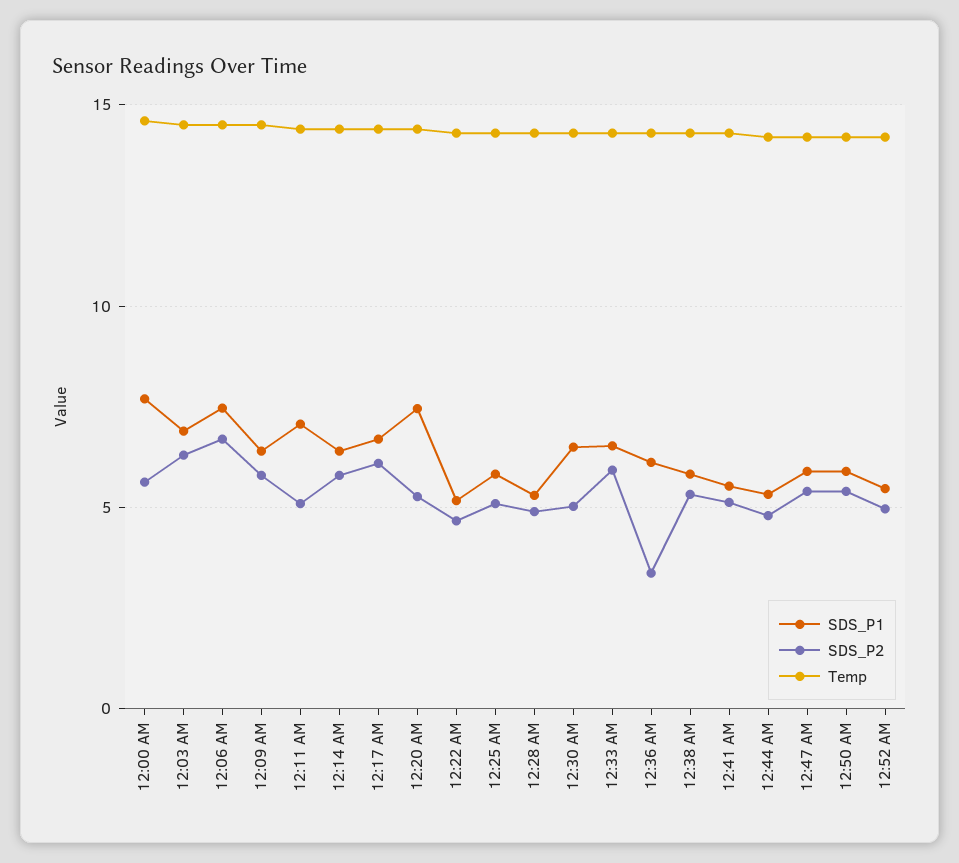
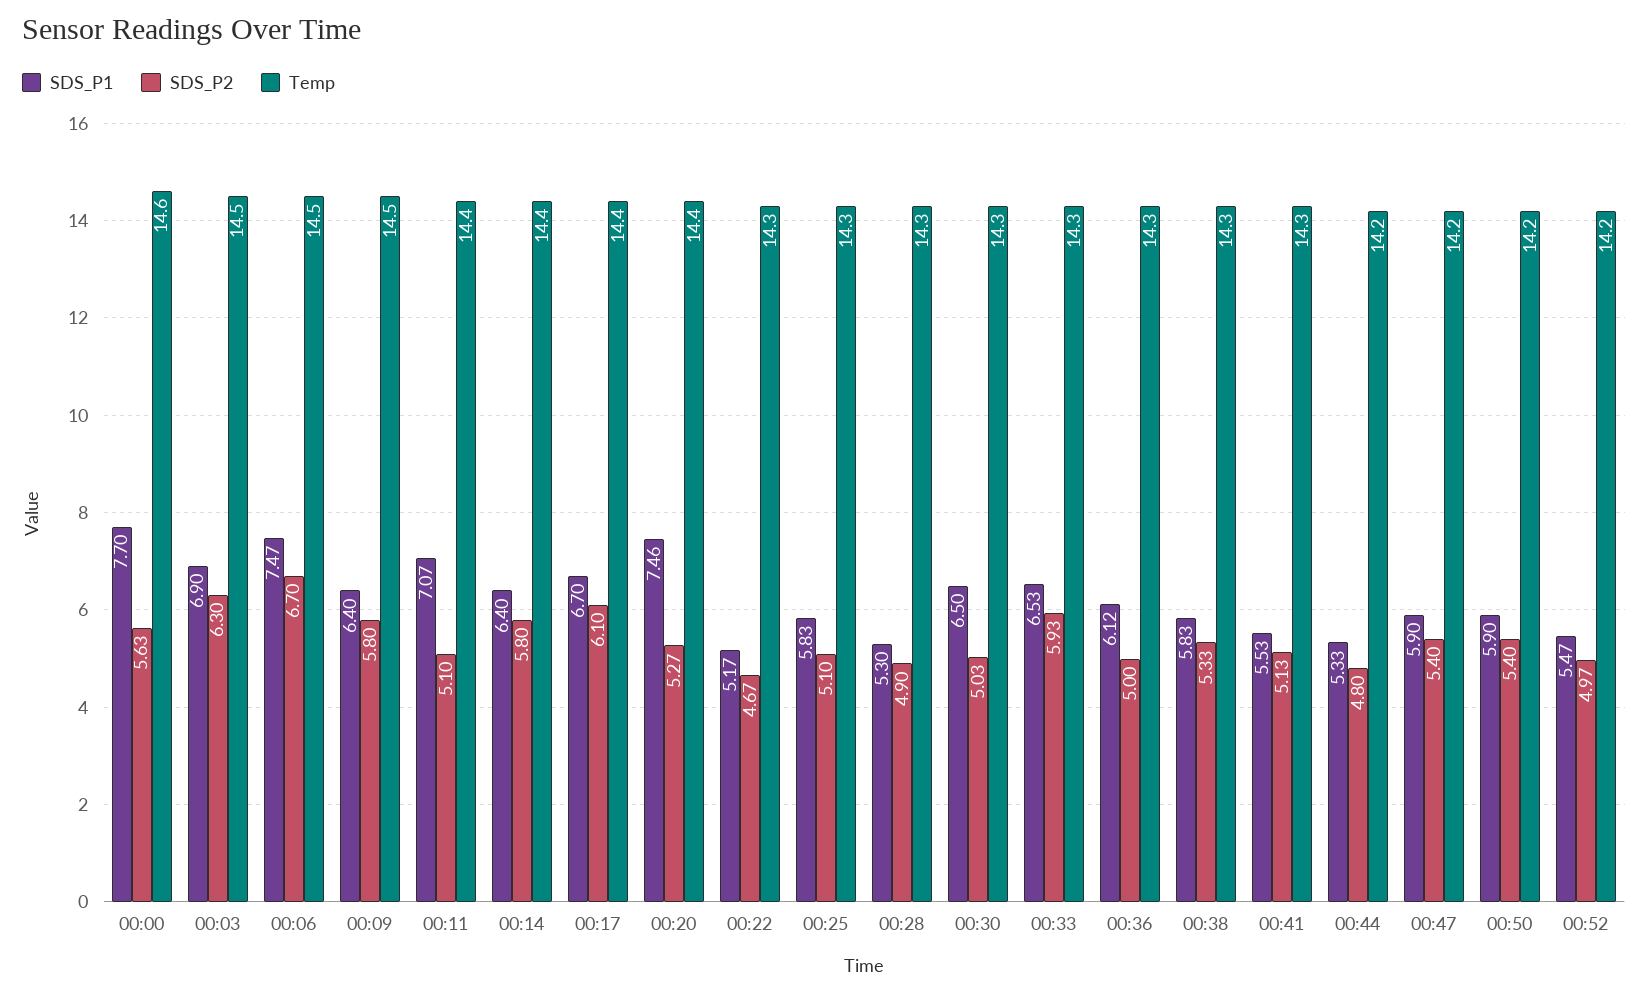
SDS_P2, 12:36 AM: 3.5 -> 5

